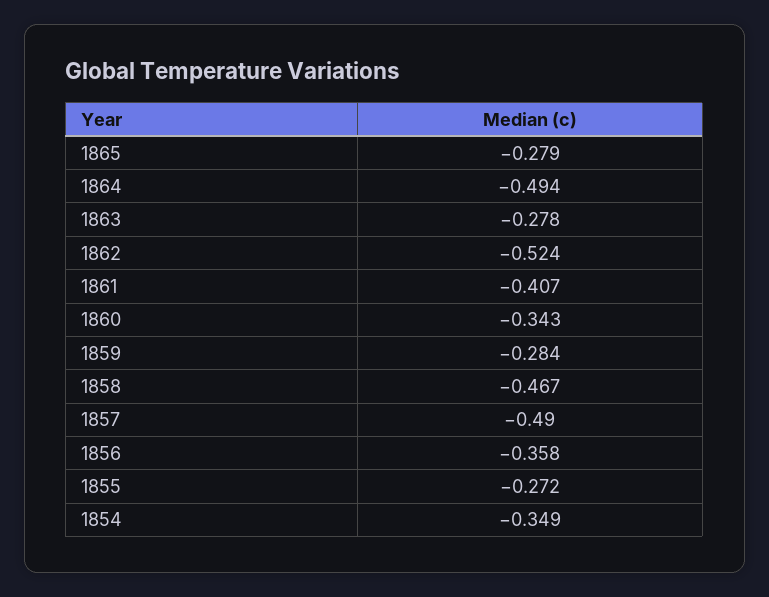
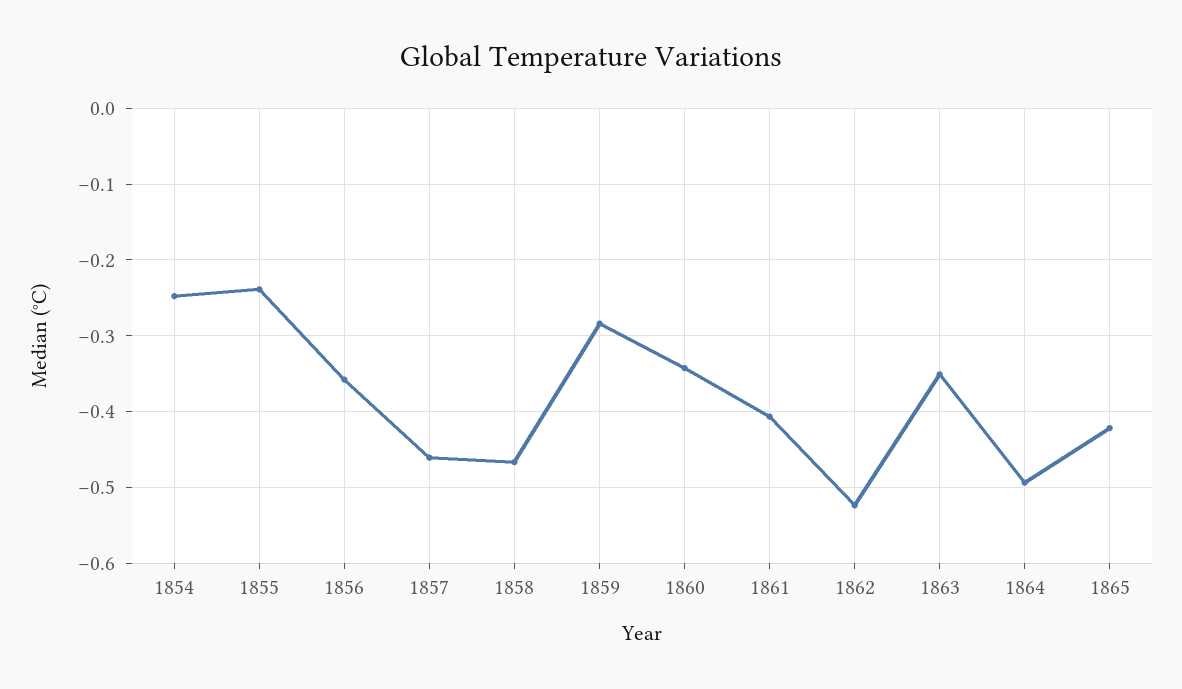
1865: -0.279 -> -0.42
1863: -0.278 -> -0.35
1857: -0.49 -> -0.46
1855: -0.272 -> -0.24
1854: -0.349 -> -0.25

